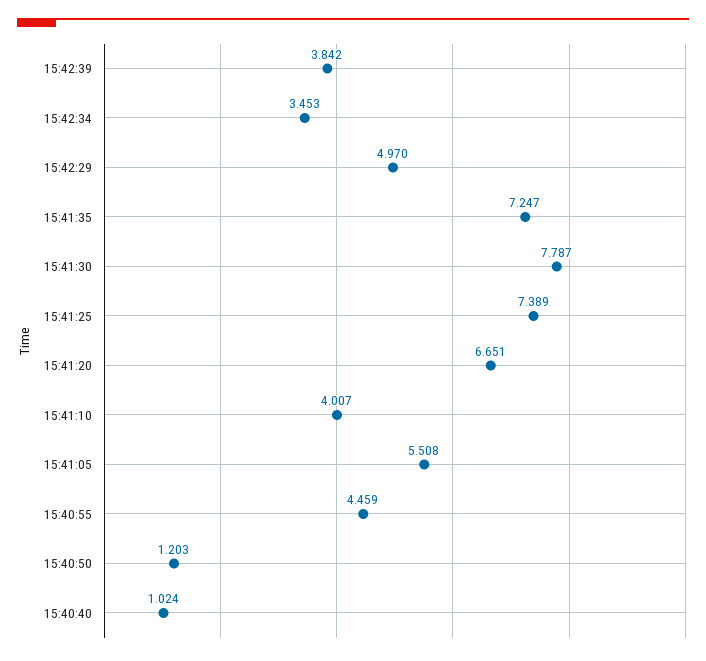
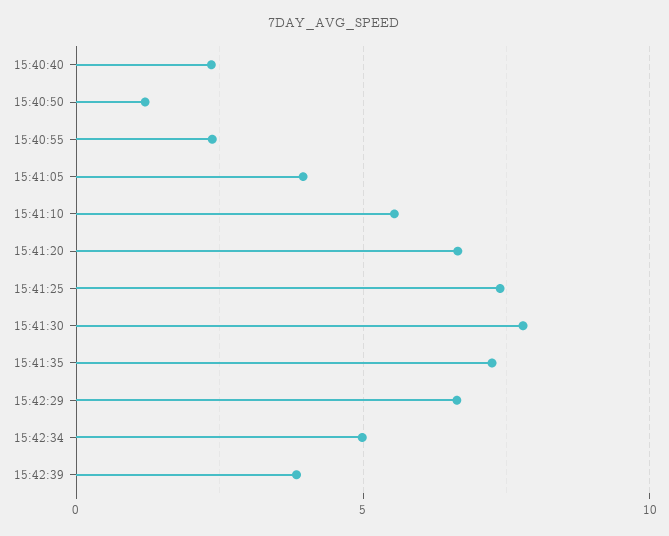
15:42:34: 3.453 -> 5
15:42:29: 4.97 -> 6.5
15:41:10: 4.007 -> 5.5
15:41:05: 5.508 -> 4
15:40:55: 4.459 -> 2.5
15:40:40: 1.024 -> 2.5

